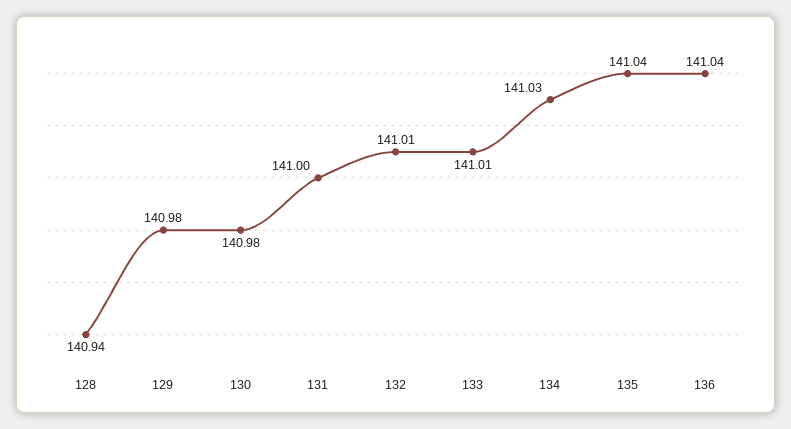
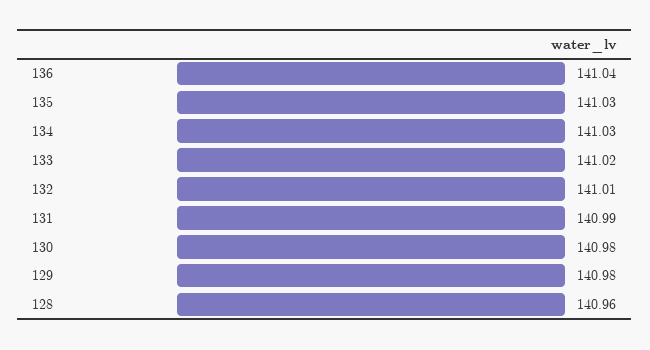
128: 140.94 -> 140.96
131: 141 -> 140.99
133: 141.01 -> 141.02
135: 141.04 -> 141.03

